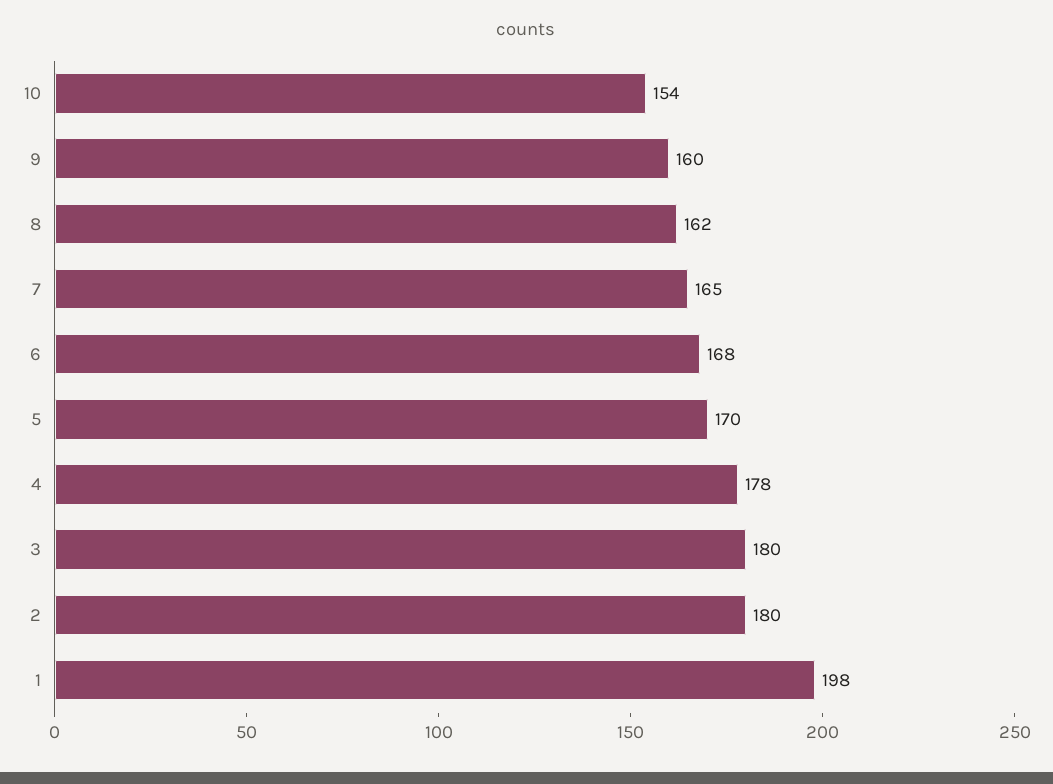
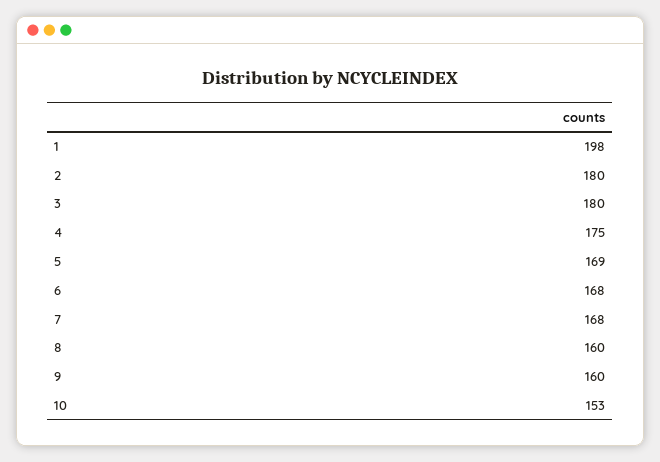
10: 154 -> 153
8: 162 -> 160
7: 165 -> 168
5: 170 -> 169
4: 178 -> 175

